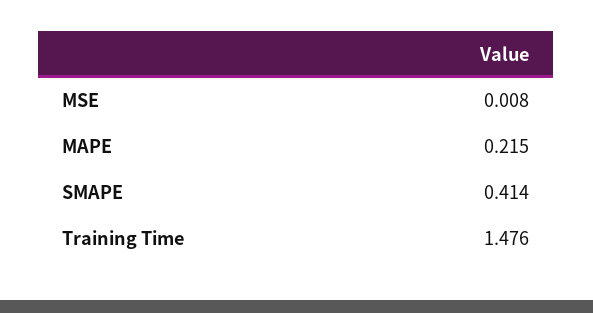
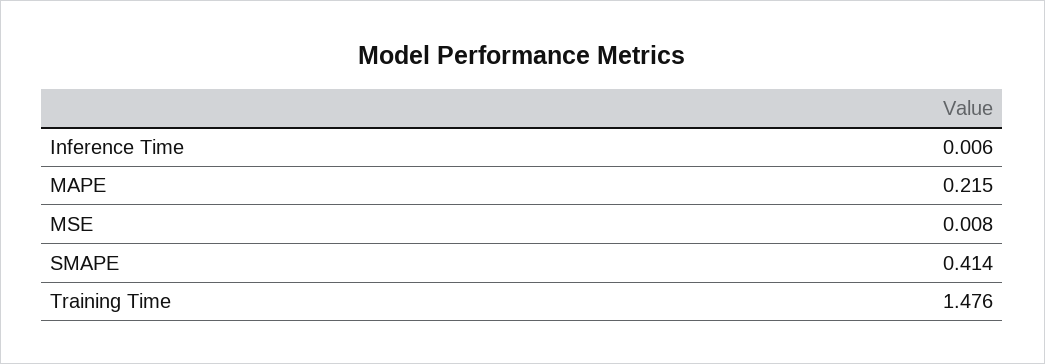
Inference Time: none -> 0.006

